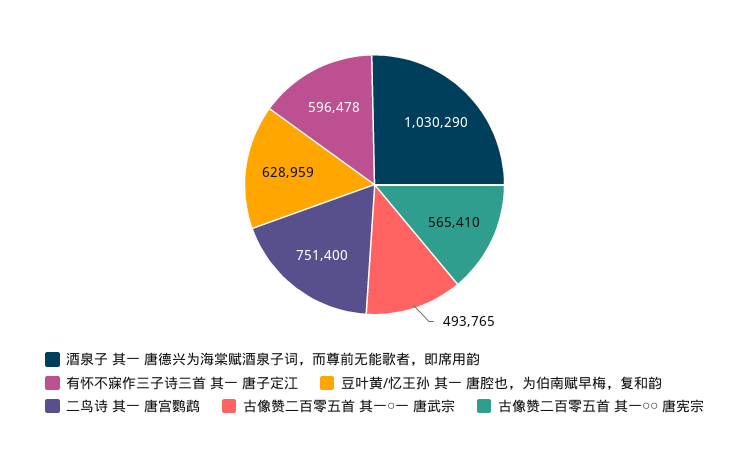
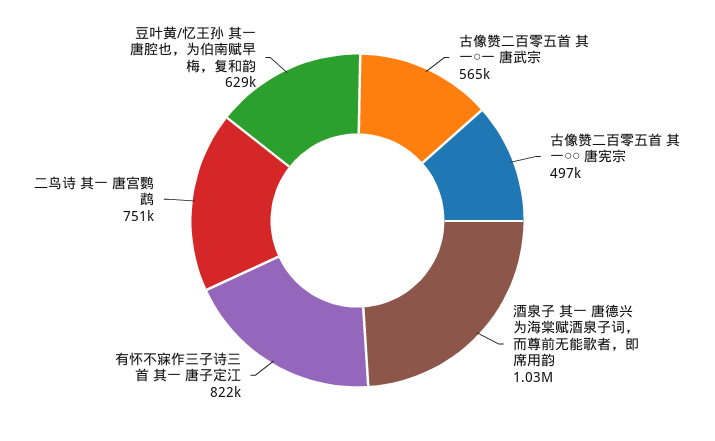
有怀不寐作三子诗三首 其一 唐子定江: 596478 -> 822000
古像赞二百零五首 其一○一 唐武宗: 493765 -> 565000
古像赞二百零五首 其一○○ 唐宪宗: 565410 -> 497000

